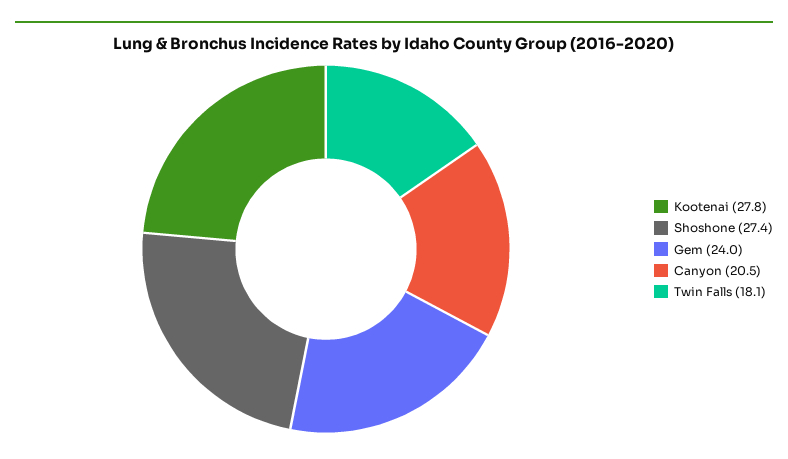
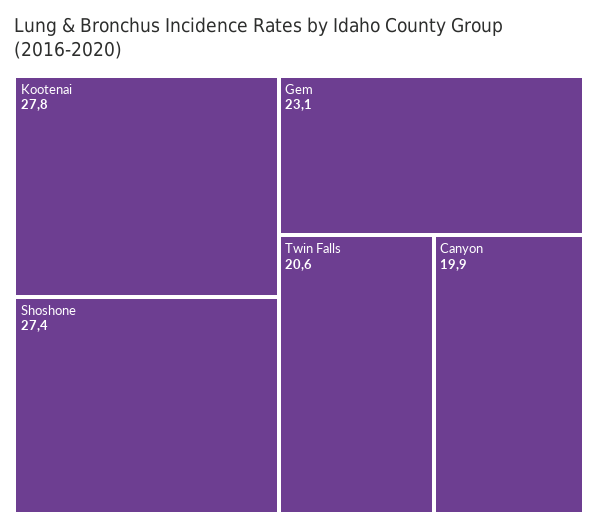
Gem: 24 -> 23.1
Canyon: 20.5 -> 19.9
Twin Falls: 18.1 -> 20.6

